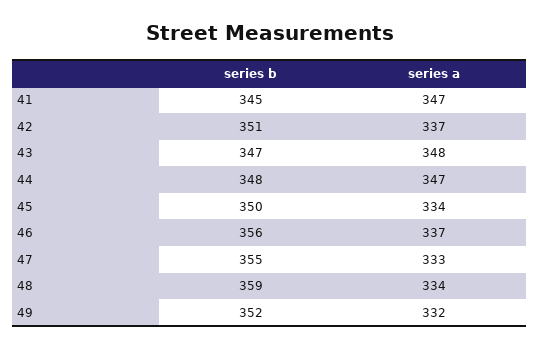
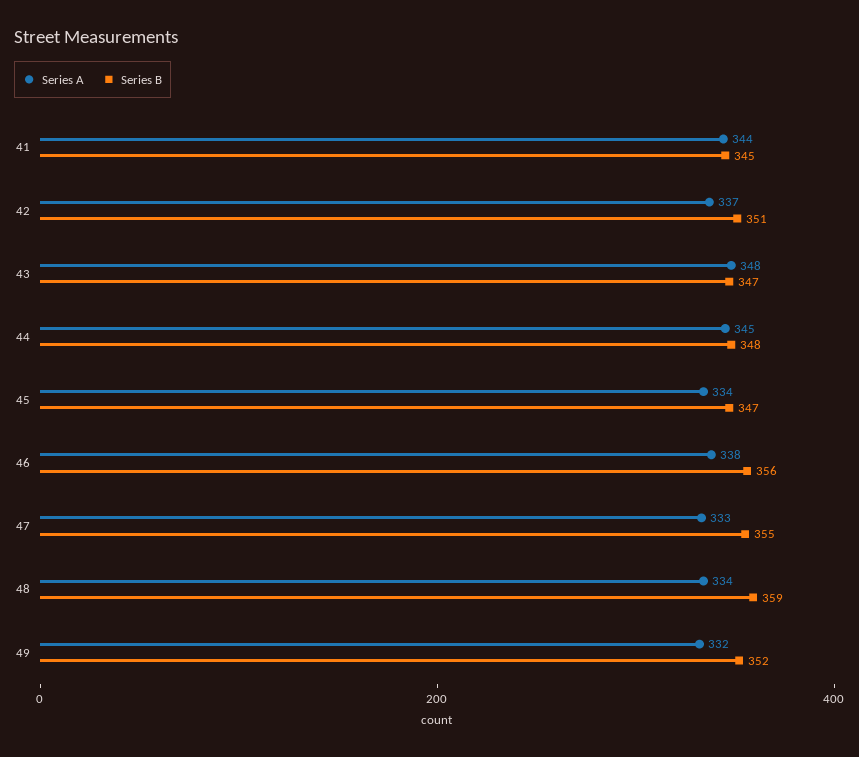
series a, 41: 347 -> 344
series a, 44: 347 -> 345
series b, 45: 350 -> 347
series a, 46: 337 -> 338

